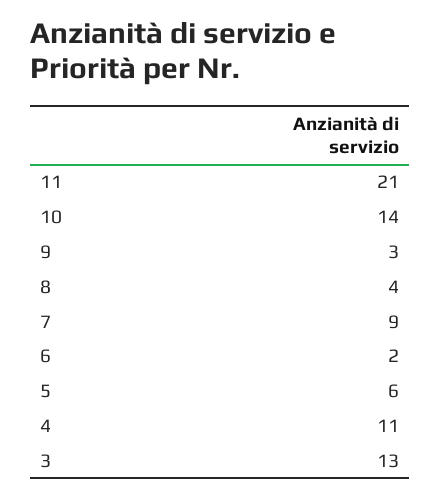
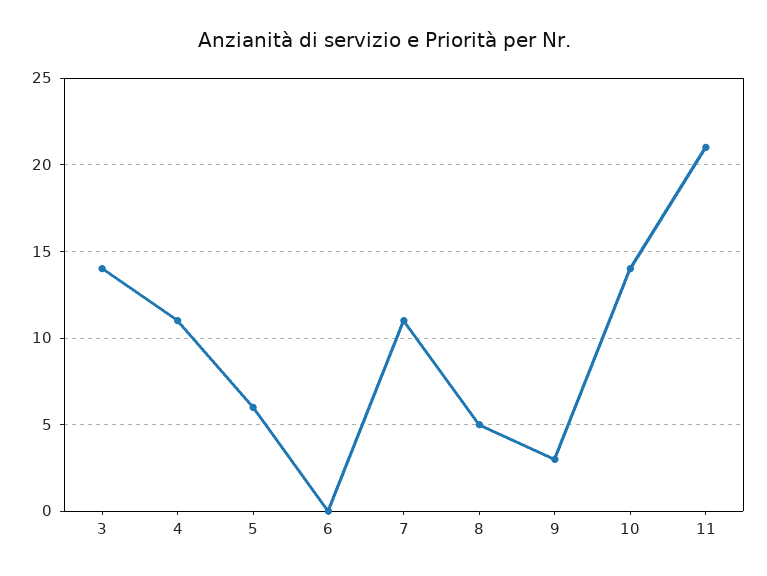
8: 4 -> 5
7: 9 -> 11
6: 2 -> 0
3: 13 -> 14

